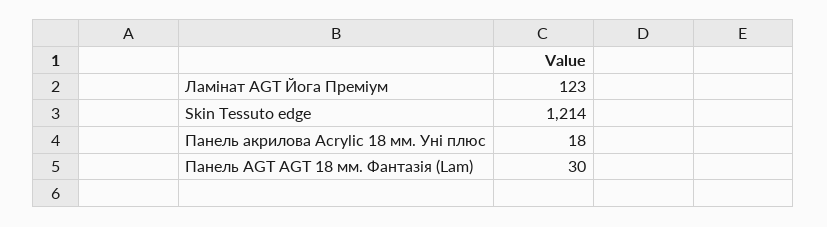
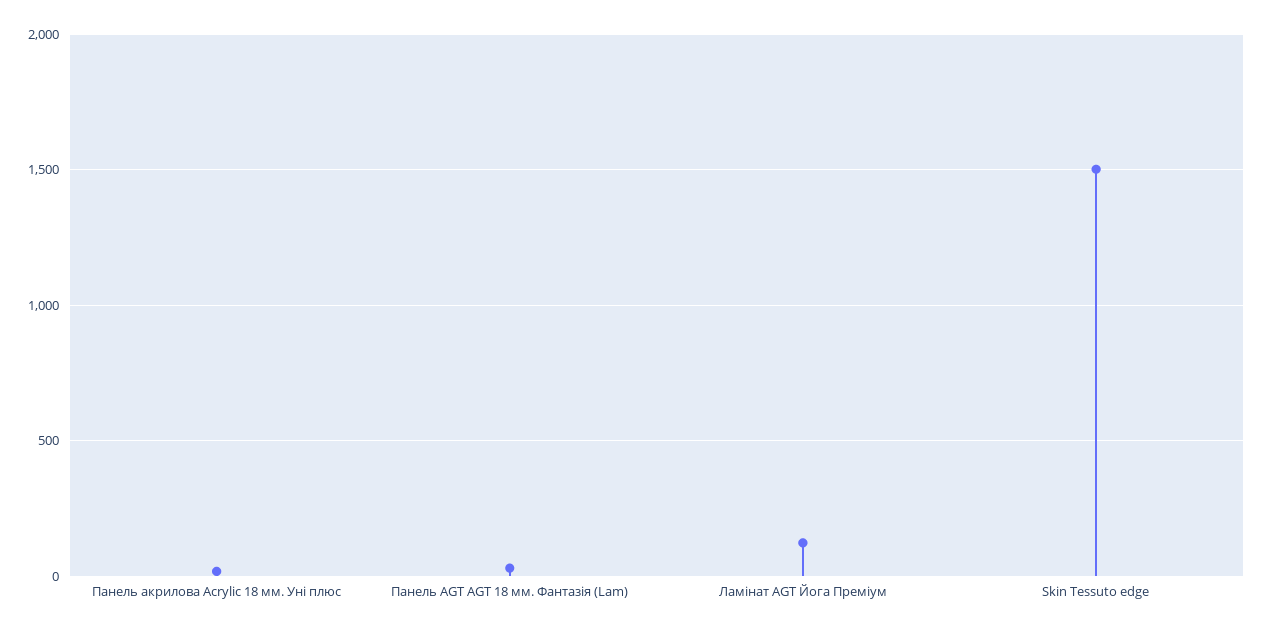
Skin Tessuto edge: 1214 -> 1500

